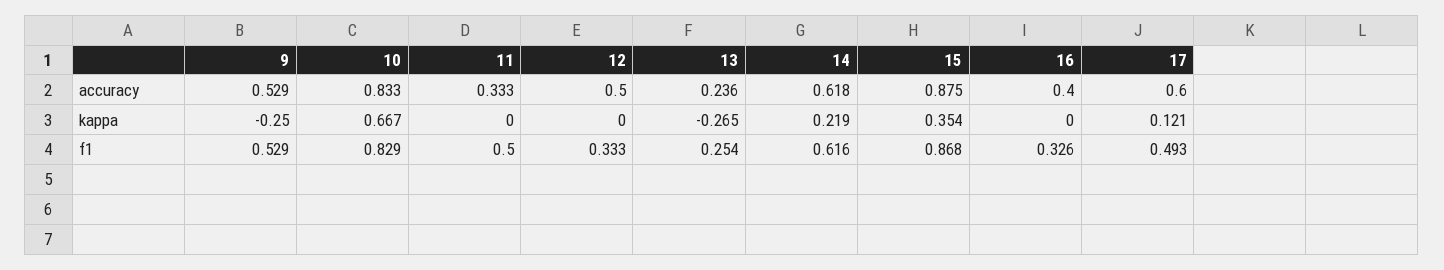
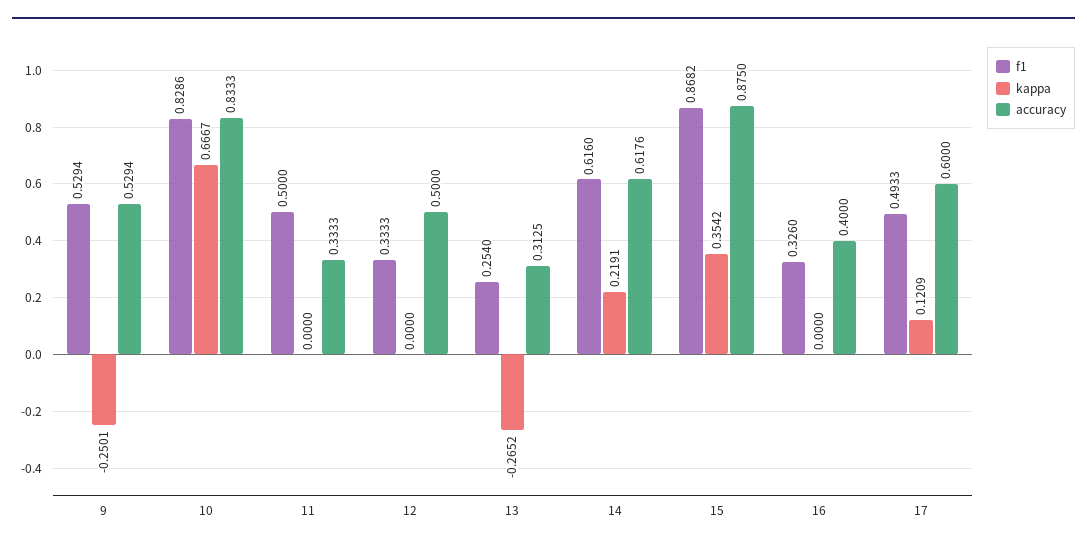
accuracy, 13: 0.236 -> 0.3125

